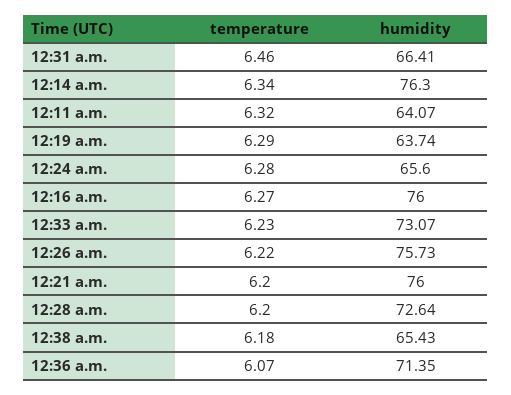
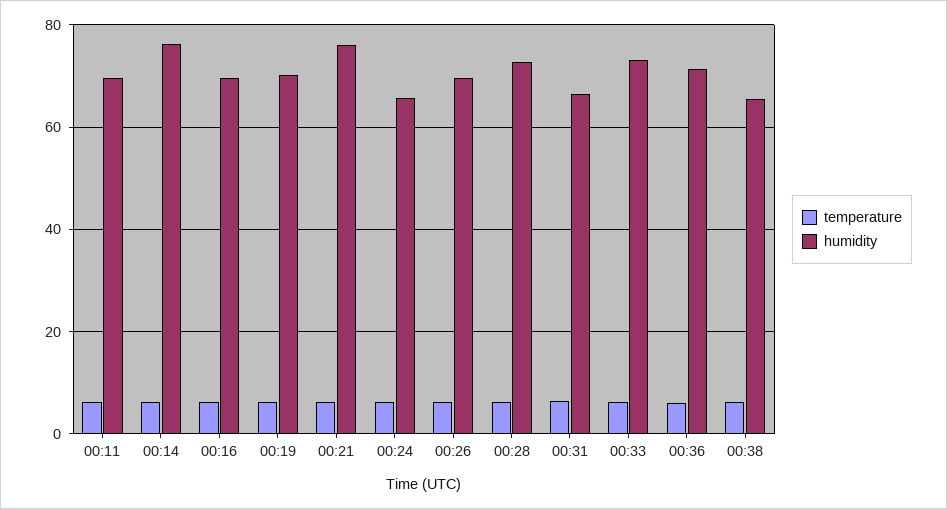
humidity, 12:11 a.m.: 64.07 -> 70
humidity, 12:19 a.m.: 63.74 -> 70
humidity, 12:16 a.m.: 76 -> 70
humidity, 12:26 a.m.: 75.73 -> 70

